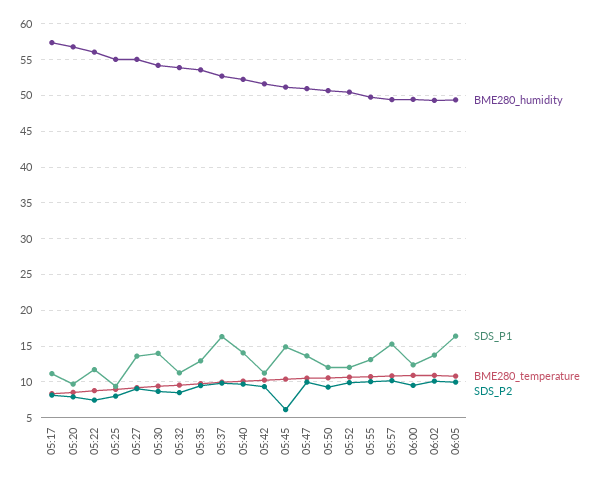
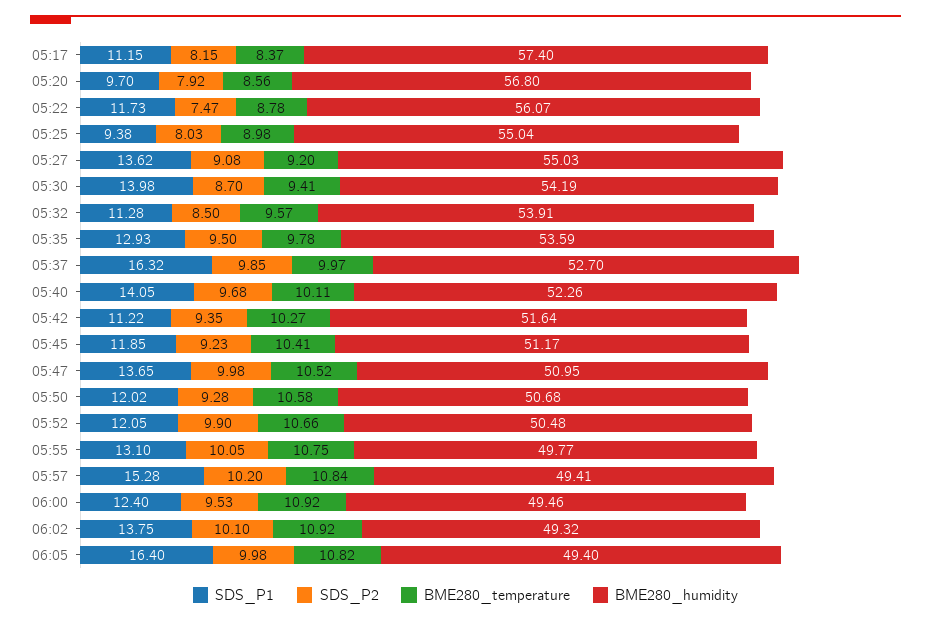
SDS_P1, 05:45: 15 -> 11.85
SDS_P2, 05:45: 6 -> 9.23

